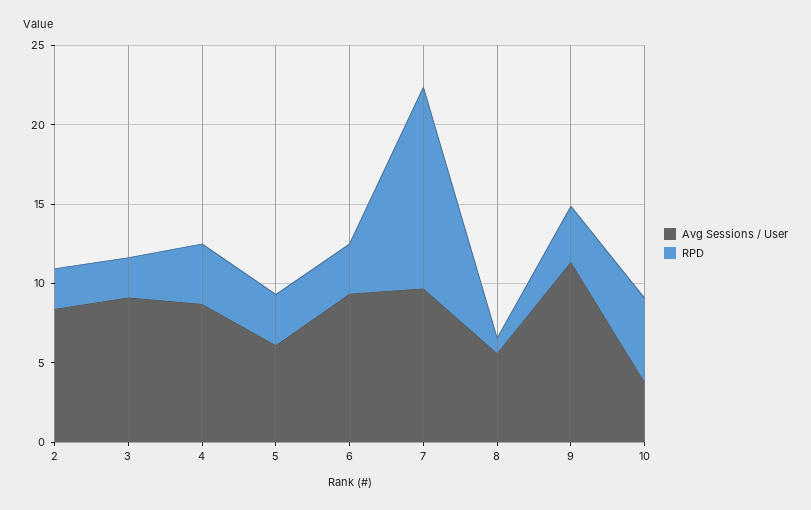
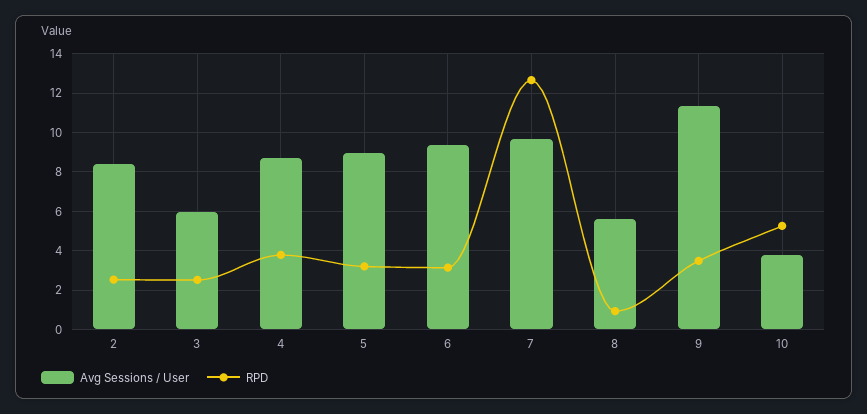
Avg Sessions / User, 3: 9 -> 6
Avg Sessions / User, 5: 6 -> 9

